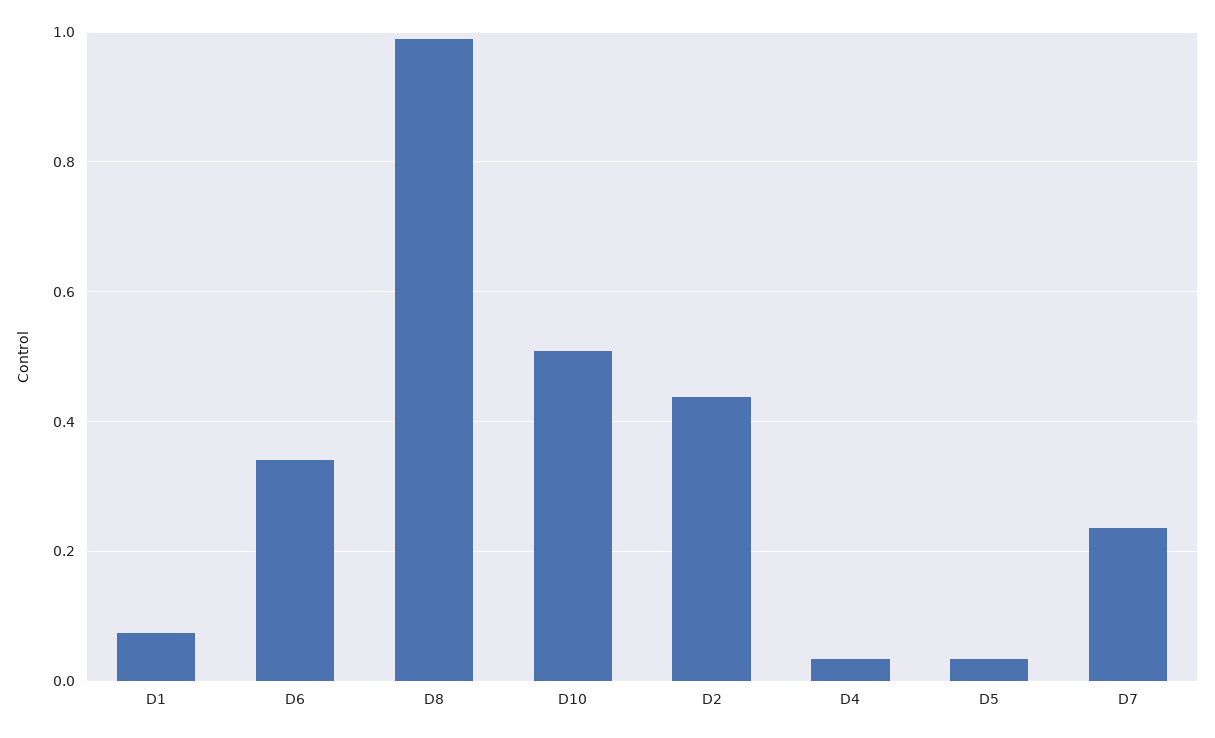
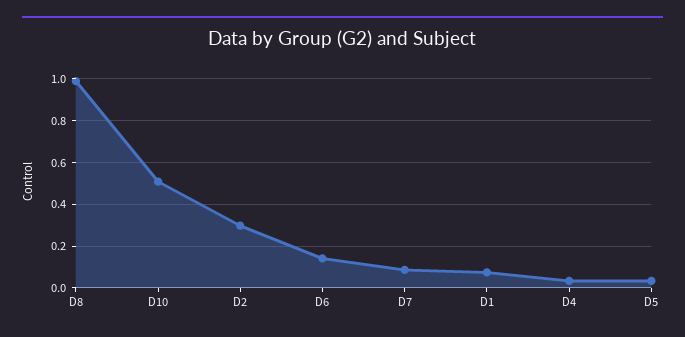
D6: 0.34 -> 0.15
D2: 0.44 -> 0.3
D7: 0.24 -> 0.1

